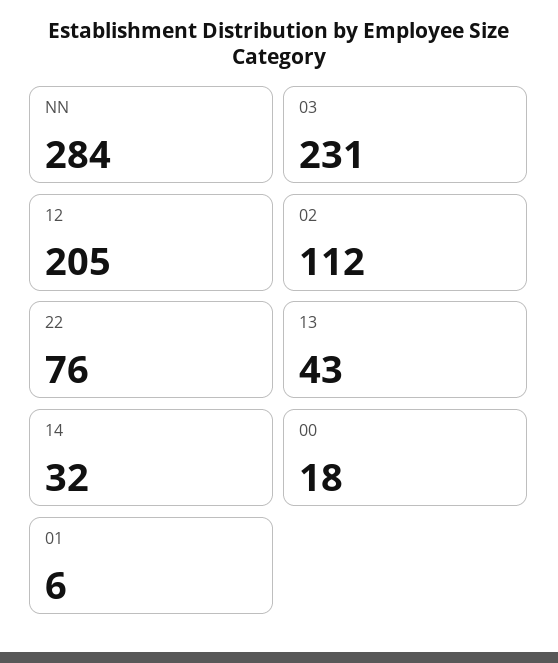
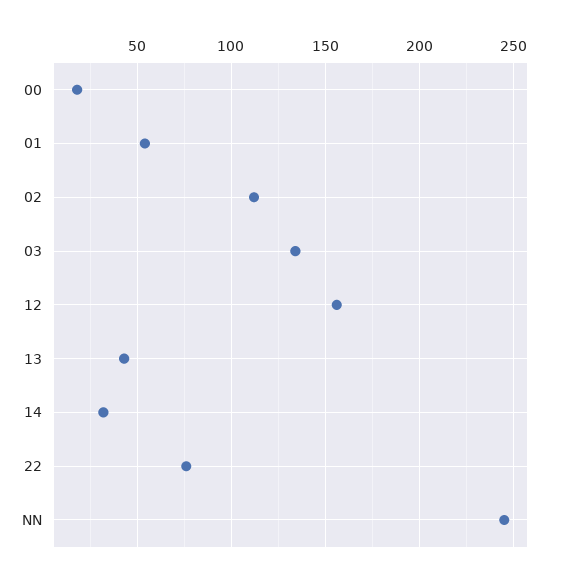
NN: 284 -> 245
03: 231 -> 135
12: 205 -> 155
01: 6 -> 55

